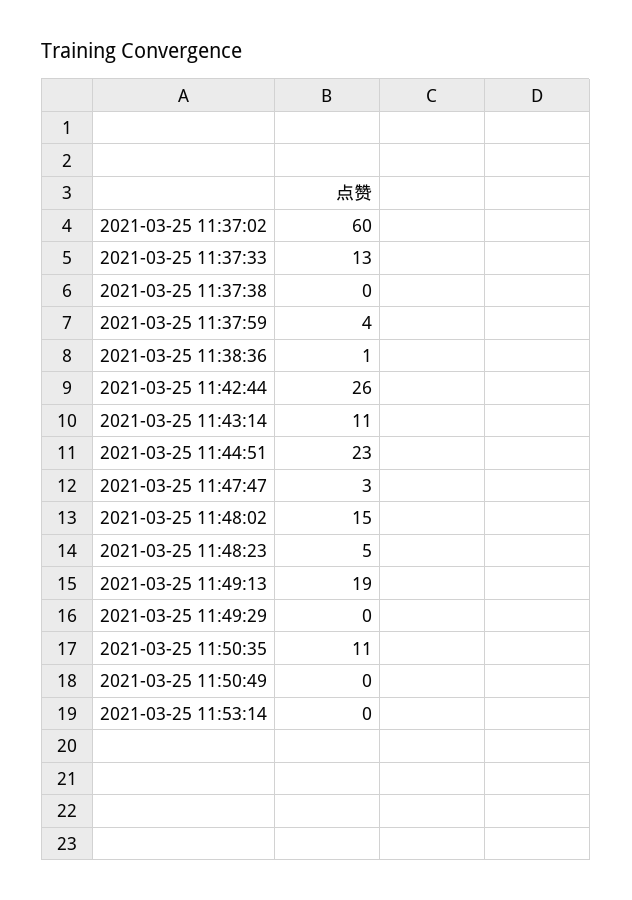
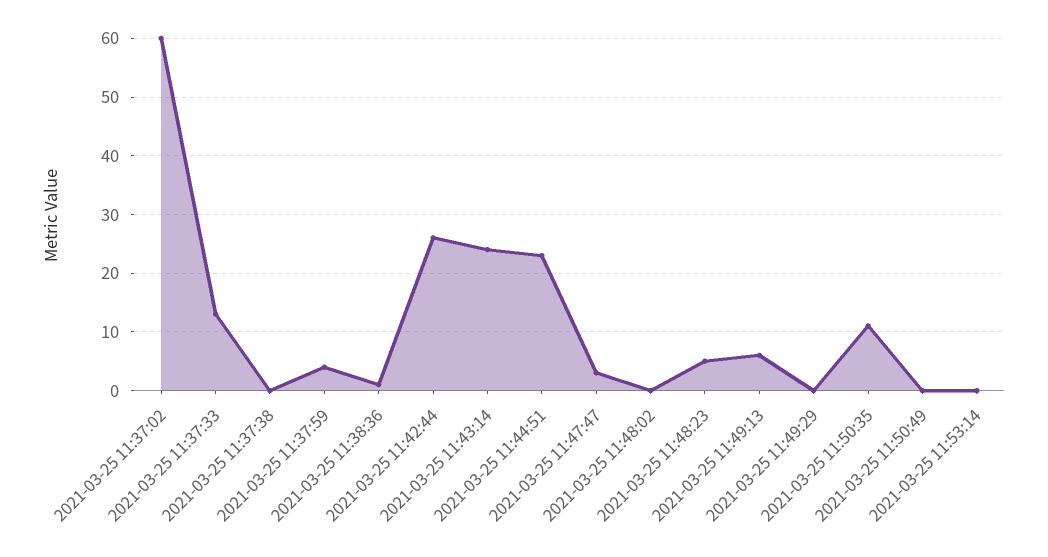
2021-03-25 11:43:14: 11 -> 25
2021-03-25 11:48:02: 15 -> 0
2021-03-25 11:49:13: 19 -> 5

